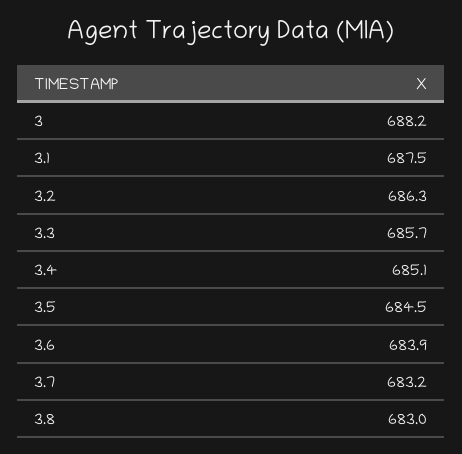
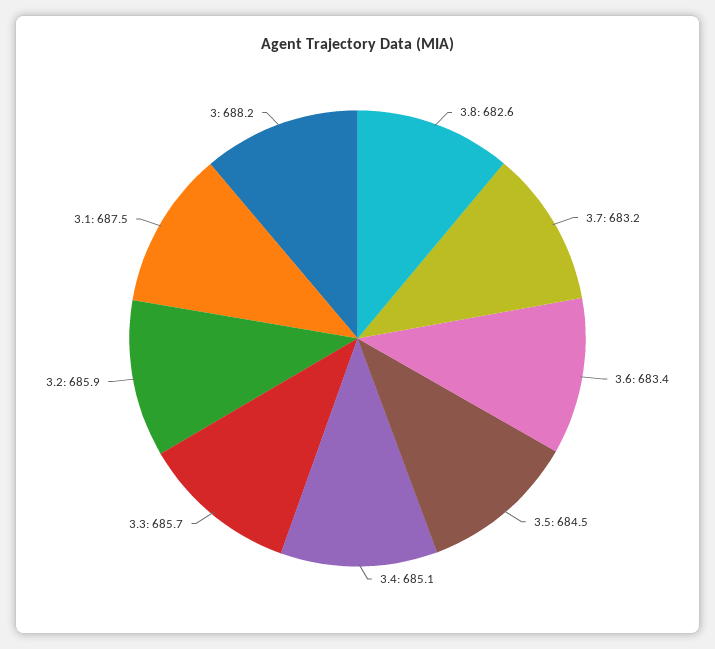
3.2: 686.3 -> 685.9
3.6: 683.9 -> 683.4
3.8: 683 -> 682.6

